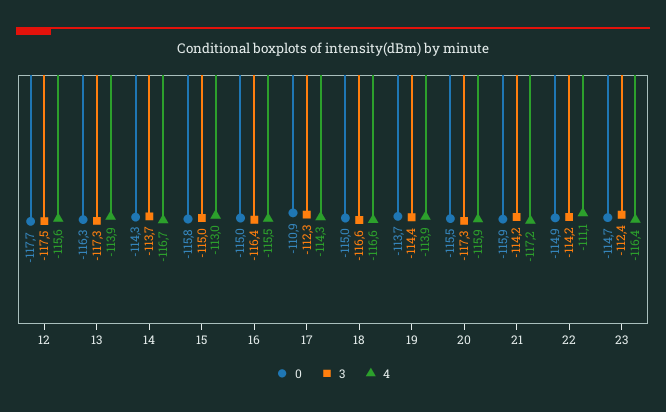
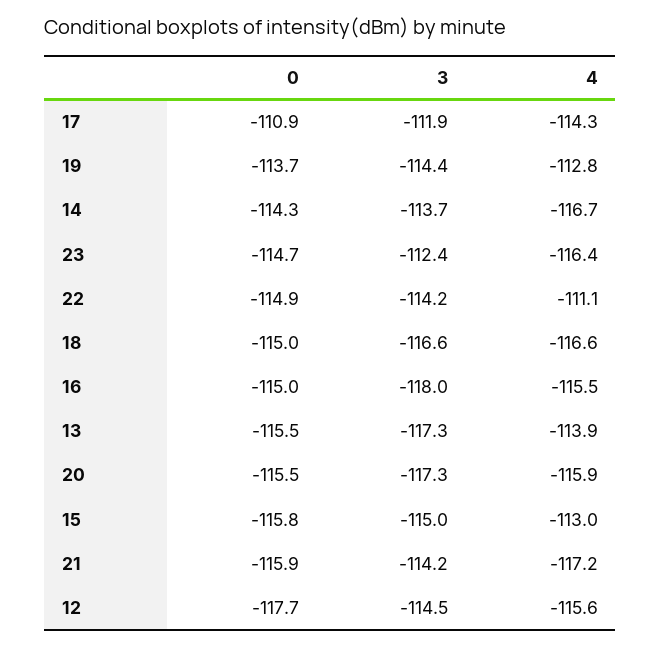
3, 12: -117.5 -> -114.5
0, 13: -116.3 -> -115.5
3, 16: -116.4 -> -118
3, 17: -112.3 -> -111.9
4, 19: -113.9 -> -112.8

